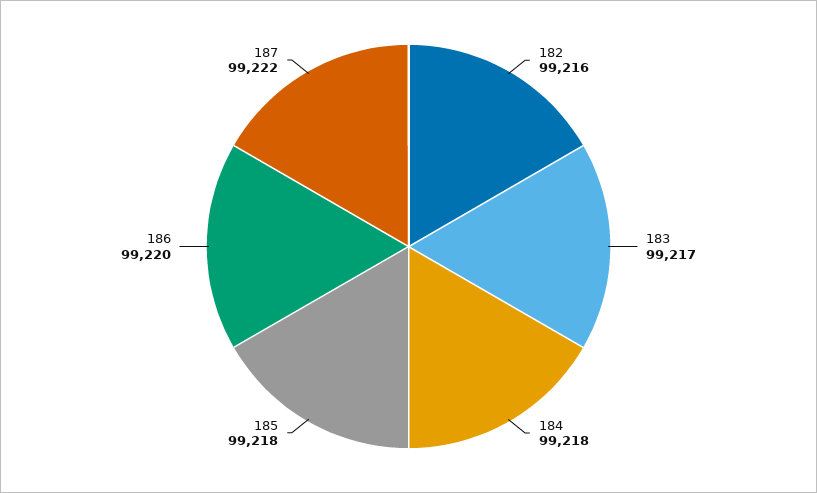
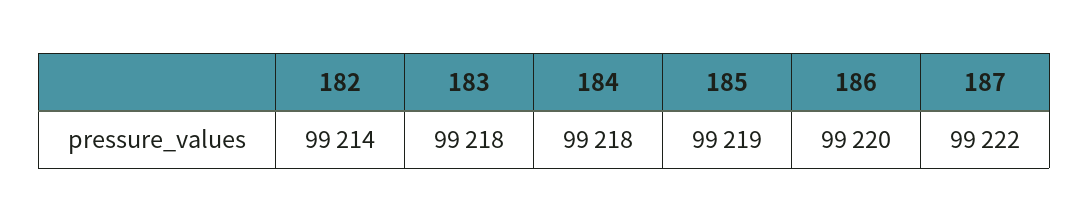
182: 99216 -> 99214
183: 99217 -> 99218
185: 99218 -> 99219

